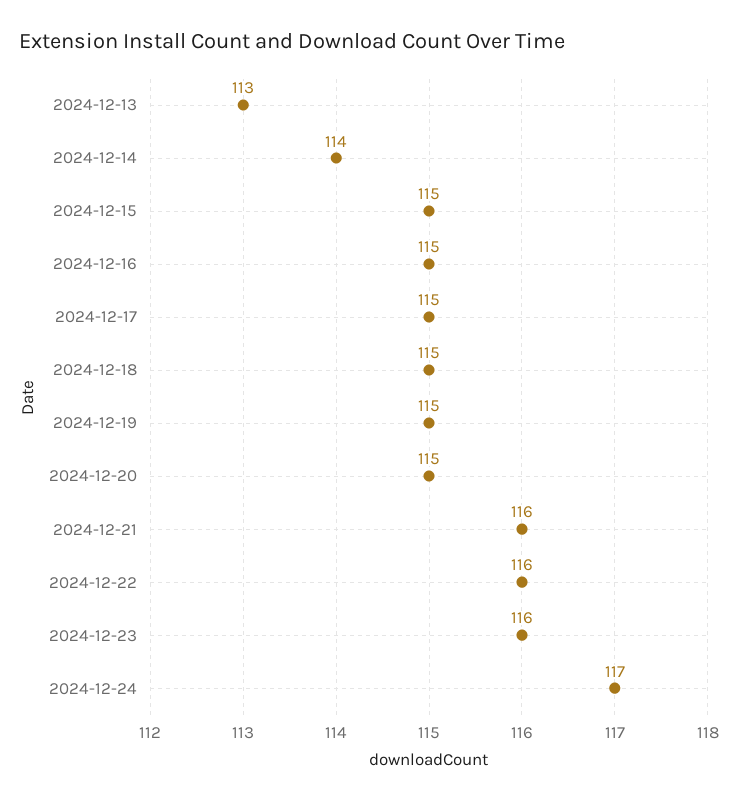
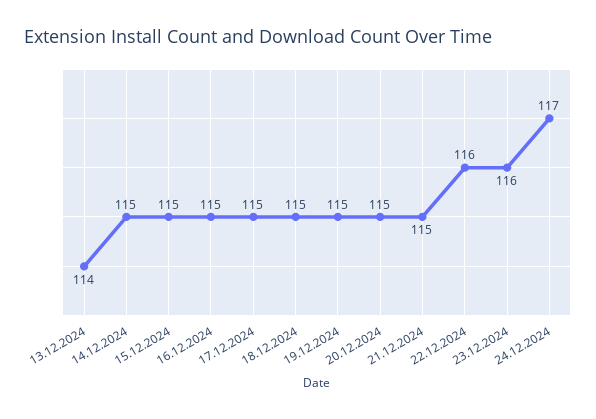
2024-12-13: 113 -> 114
2024-12-14: 114 -> 115
2024-12-21: 116 -> 115

